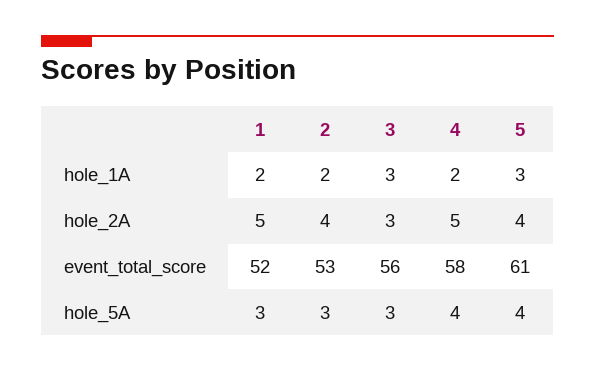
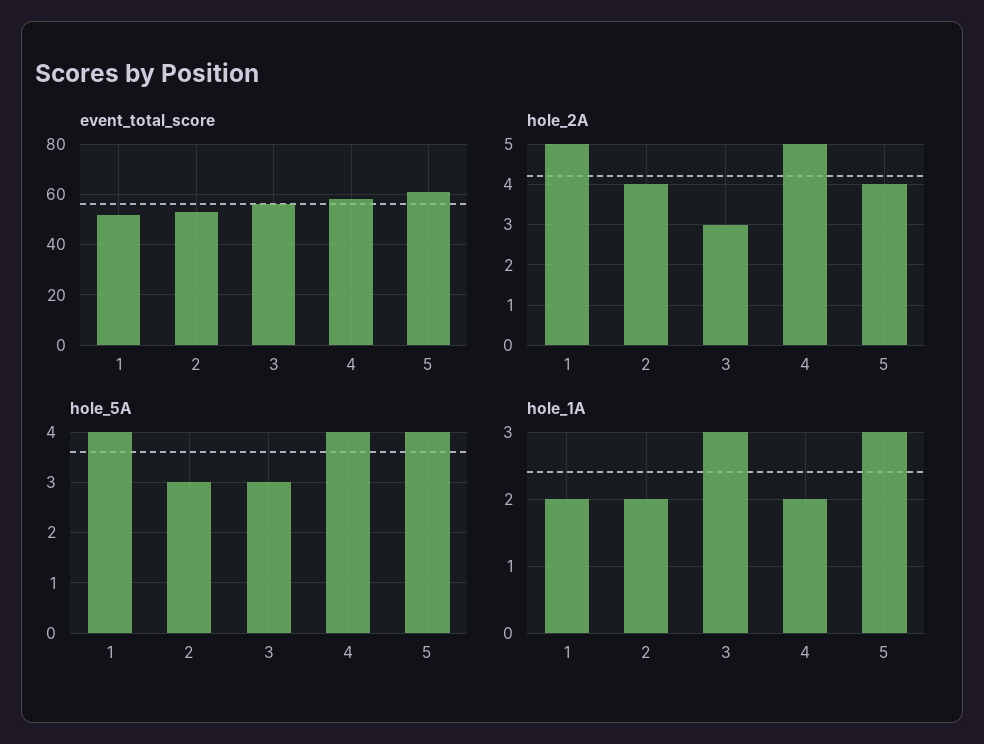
hole_5A, 1: 3 -> 4

